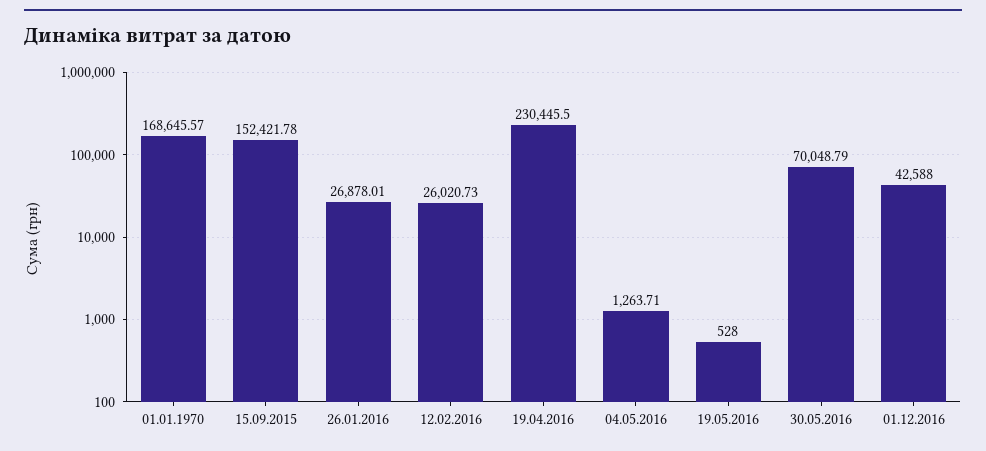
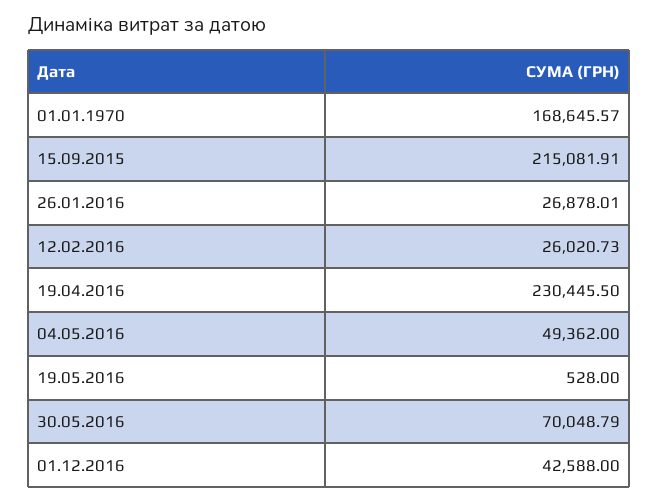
15.09.2015: 152421.78 -> 215081.91
04.05.2016: 1263.71 -> 49362

